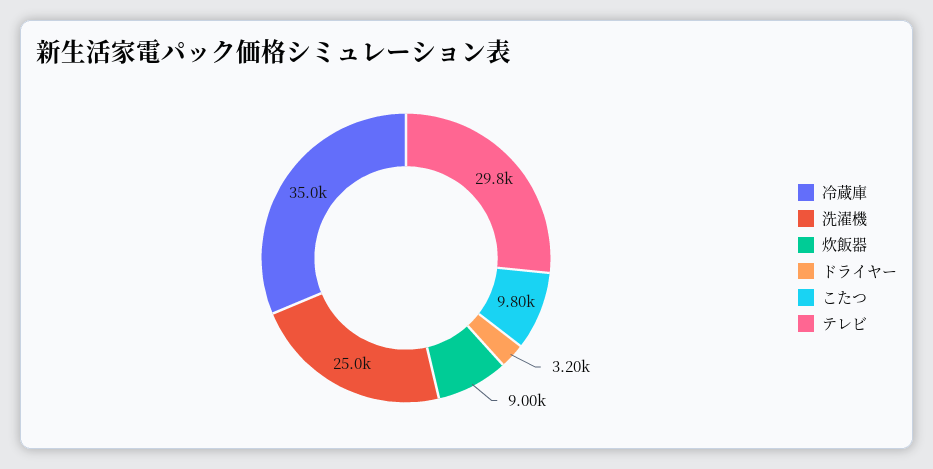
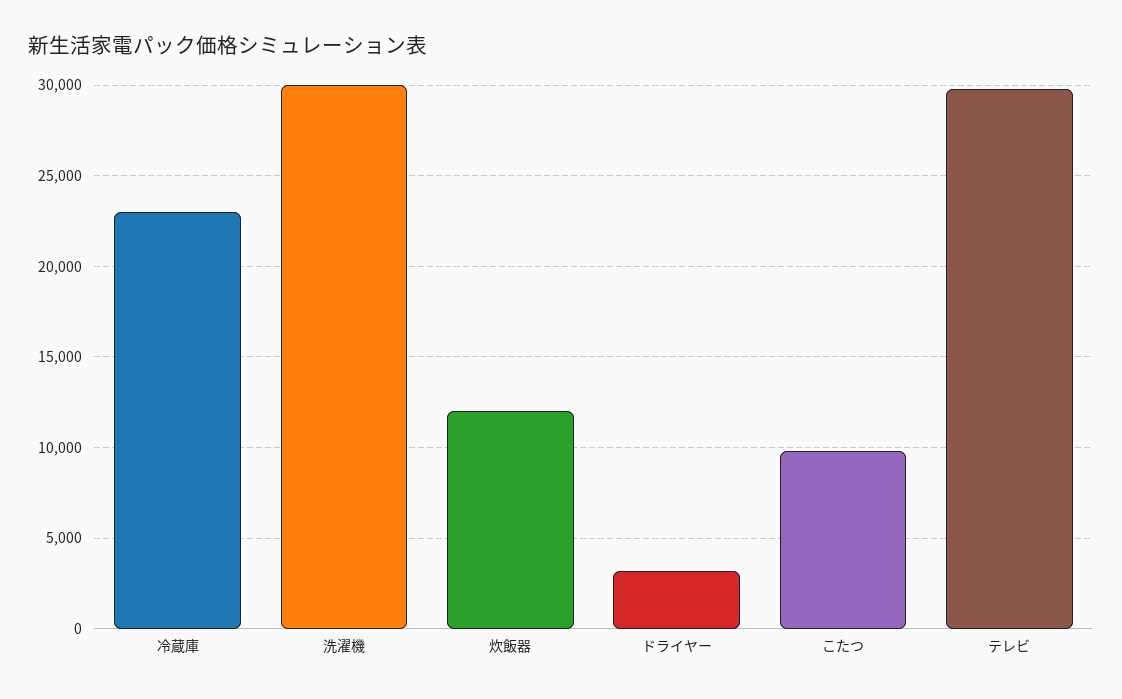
冷蔵庫: 35000 -> 23000
洗濯機: 25000 -> 30000
炊飯器: 9000 -> 12000

